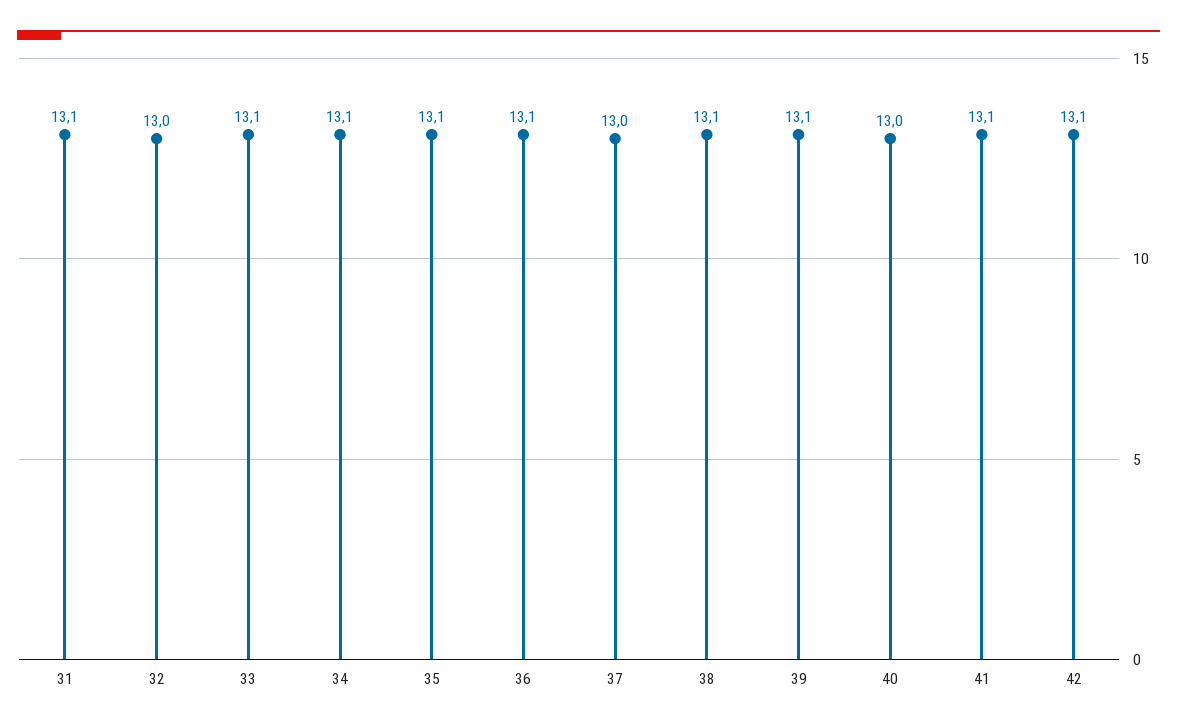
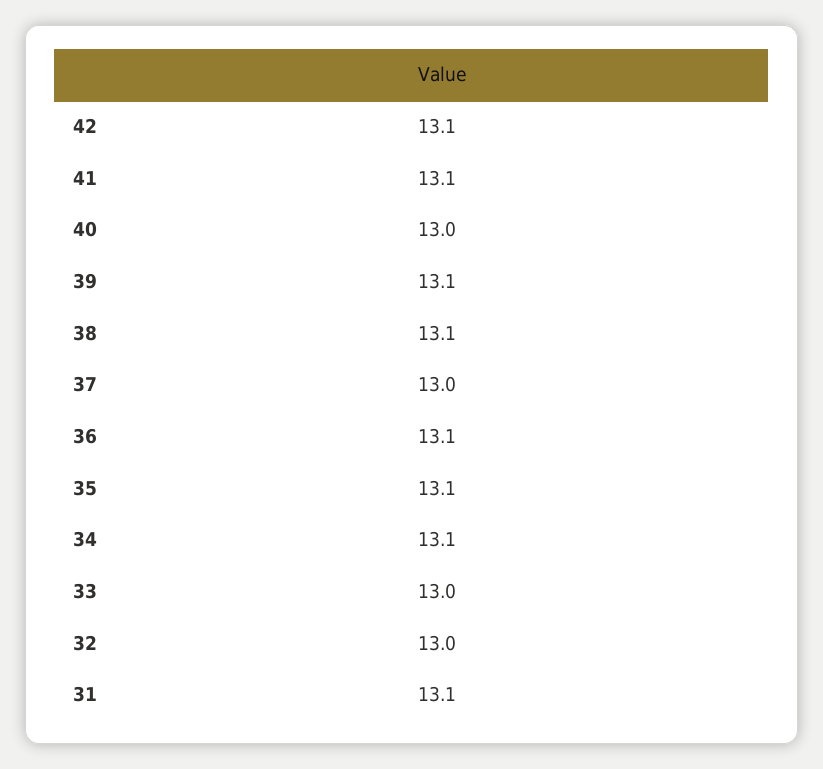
33: 13.1 -> 13

